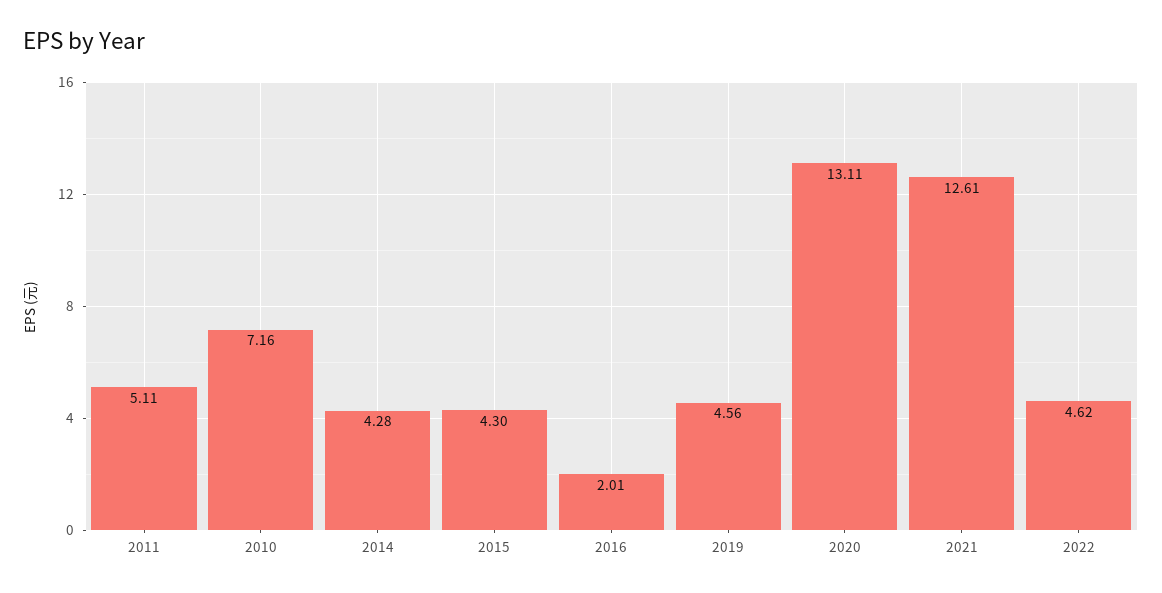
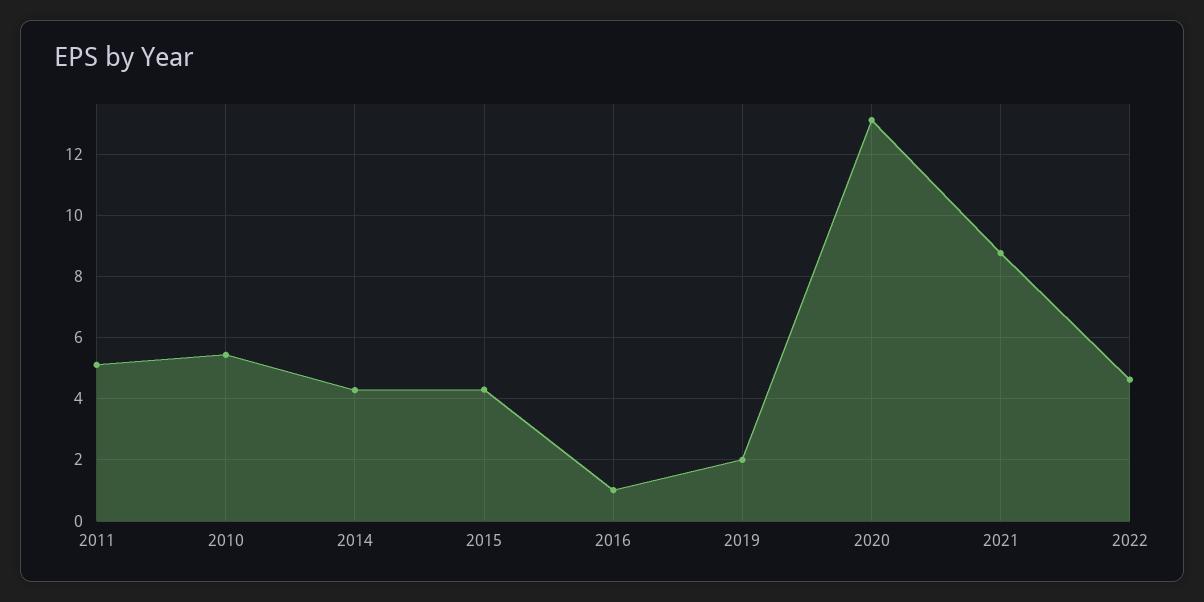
2010: 7.16 -> 5.4
2016: 2.01 -> 1
2019: 4.56 -> 2
2021: 12.61 -> 8.8

